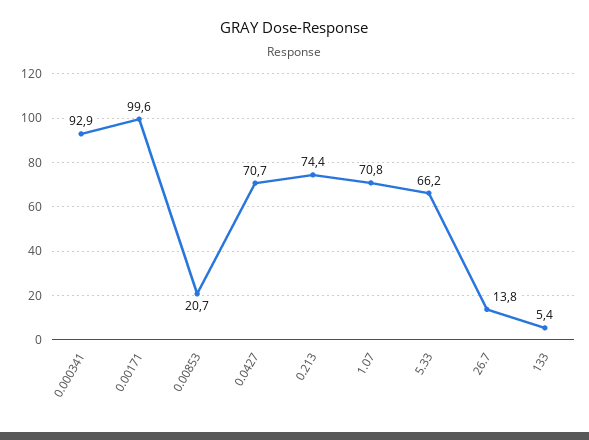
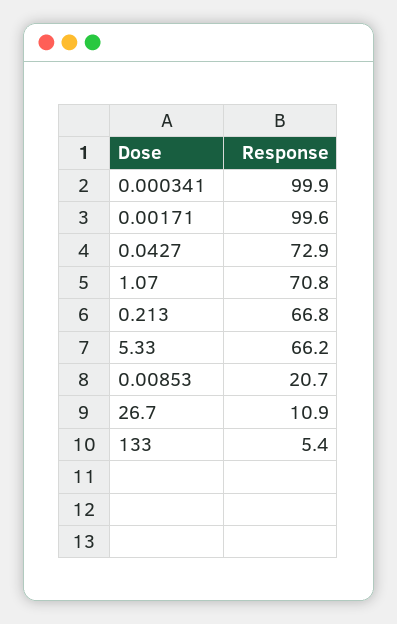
0.000341: 92.9 -> 99.9
0.0427: 70.7 -> 72.9
0.213: 74.4 -> 66.8
26.7: 13.8 -> 10.9

